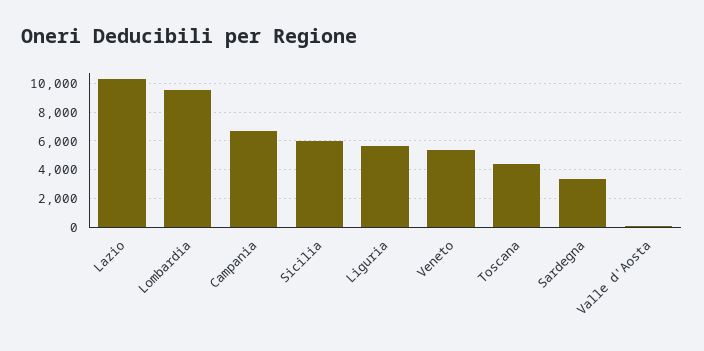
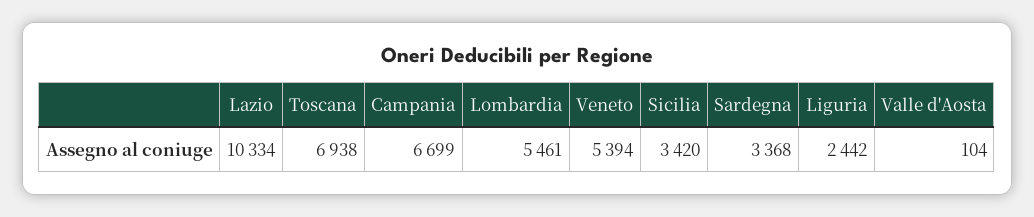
Lombardia: 9500 -> 5461
Sicilia: 6000 -> 3420
Liguria: 5500 -> 2442
Toscana: 4500 -> 6938

